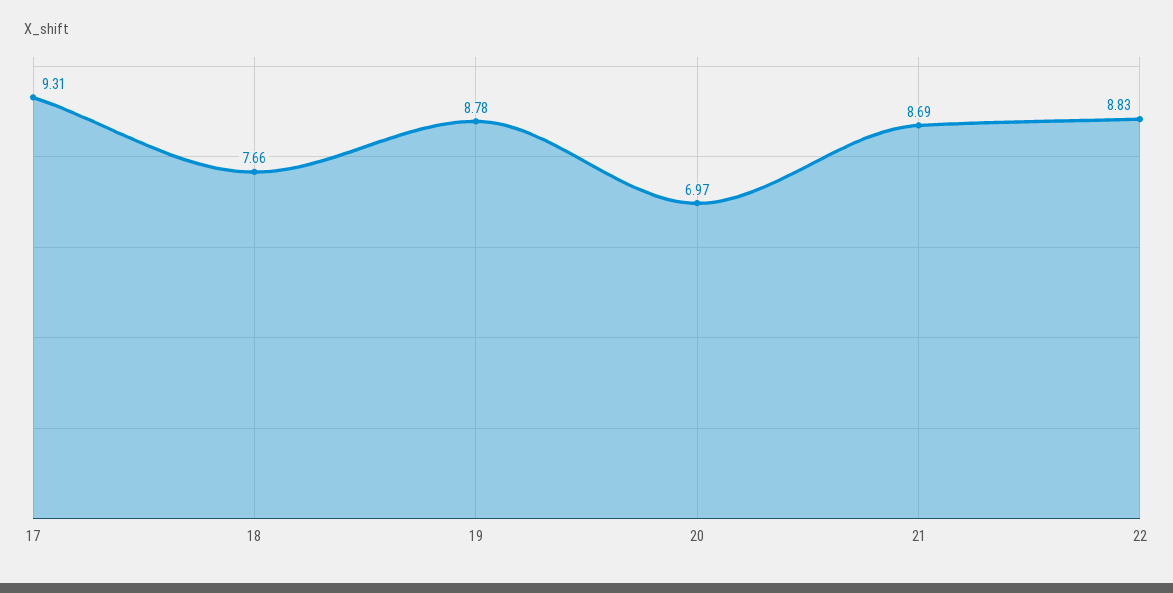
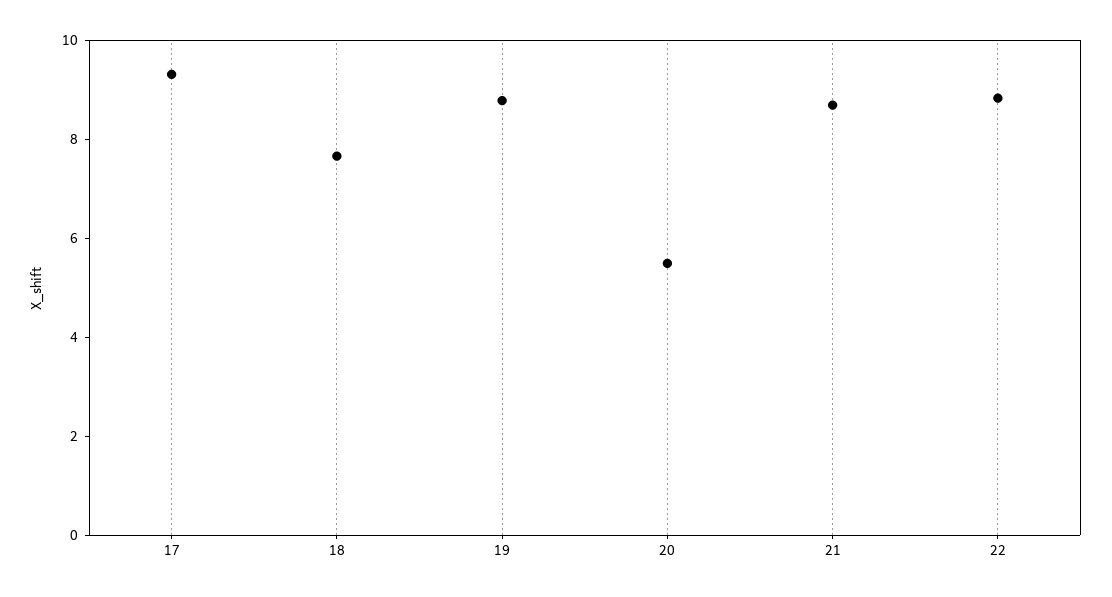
20: 6.97 -> 5.5

